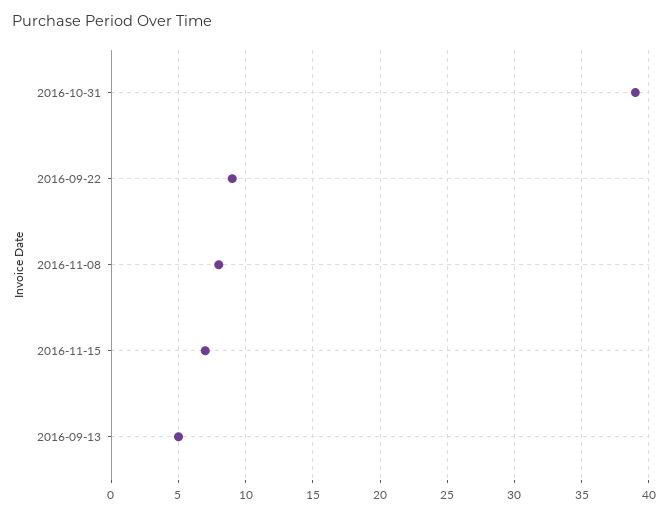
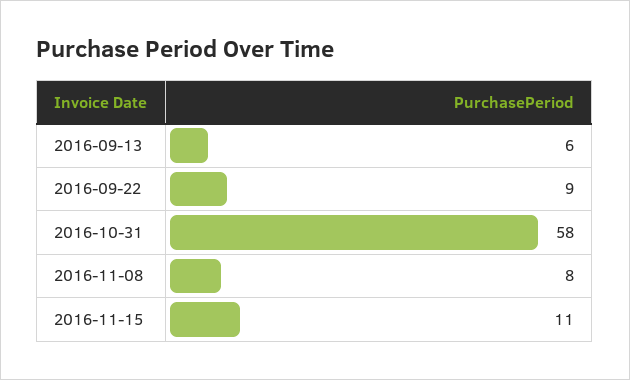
2016-10-31: 39 -> 58
2016-11-15: 7 -> 11
2016-09-13: 5 -> 6

